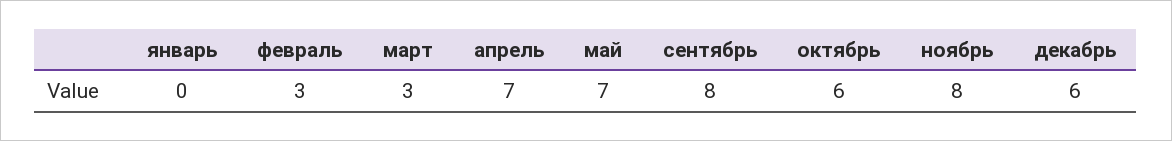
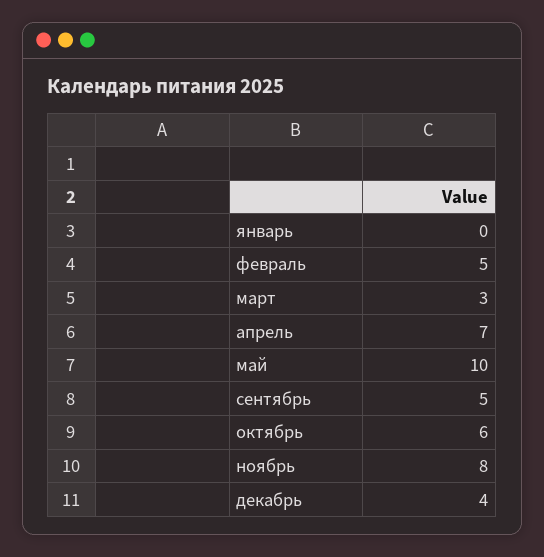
февраль: 3 -> 5
май: 7 -> 10
сентябрь: 8 -> 5
декабрь: 6 -> 4

